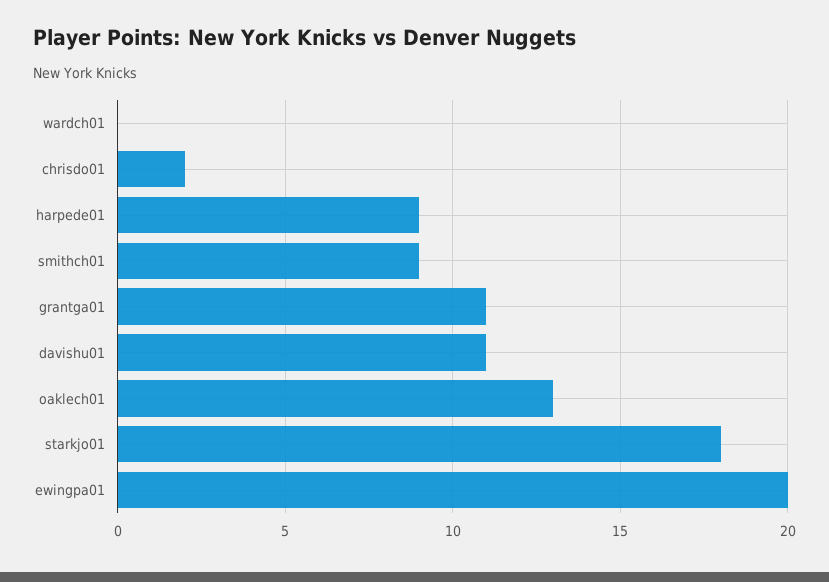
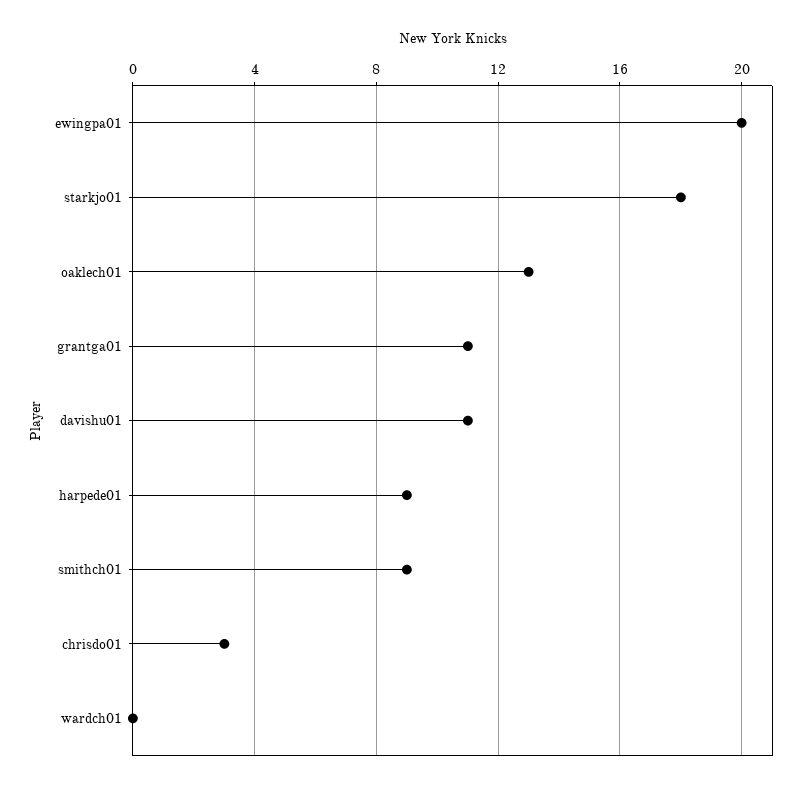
chrisdo01: 2 -> 3

